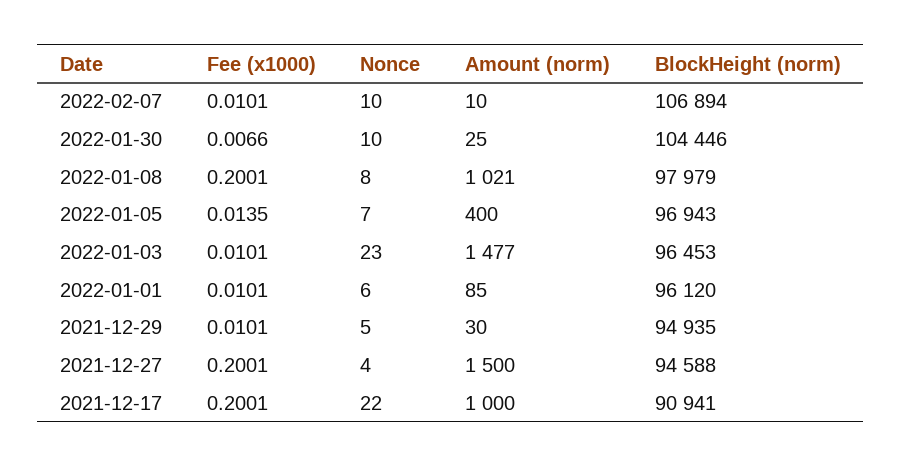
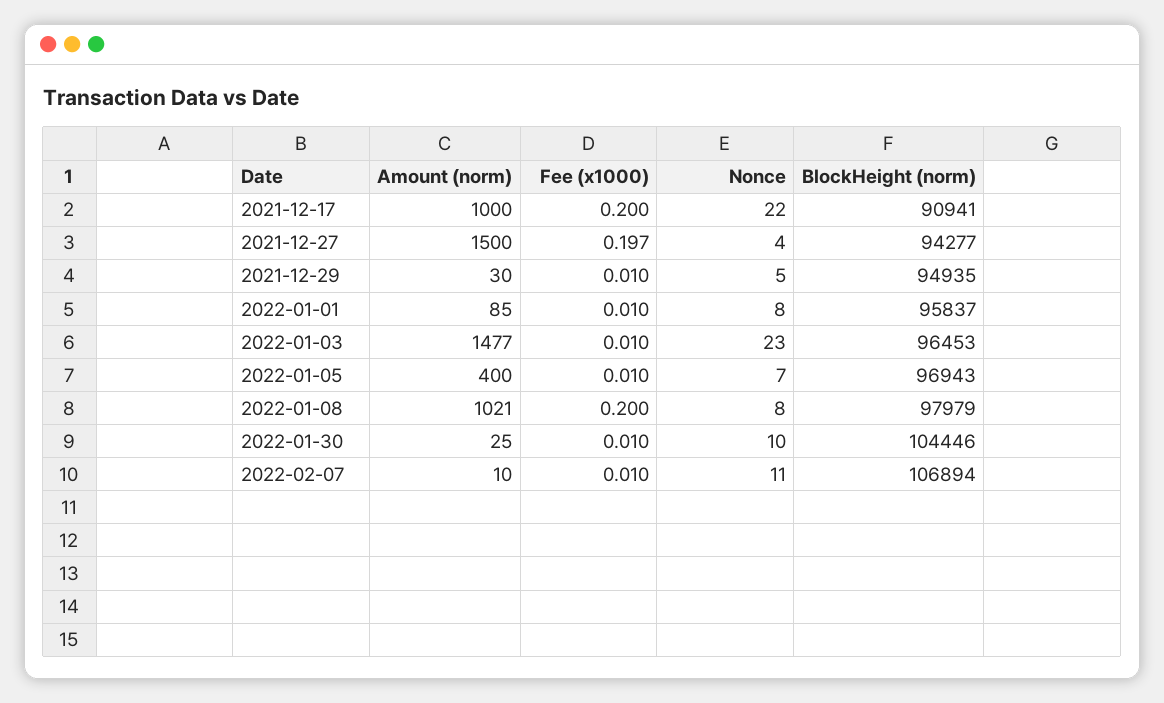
Nonce, 2022-02-07: 10 -> 11
Fee (x1000), 2022-01-30: 0.0066 -> 0.01
Fee (x1000), 2022-01-05: 0.0135 -> 0.01
Nonce, 2022-01-01: 6 -> 8
BlockHeight (norm), 2022-01-01: 96120 -> 95837
Fee (x1000), 2021-12-27: 0.2001 -> 0.197
BlockHeight (norm), 2021-12-27: 94588 -> 94277

